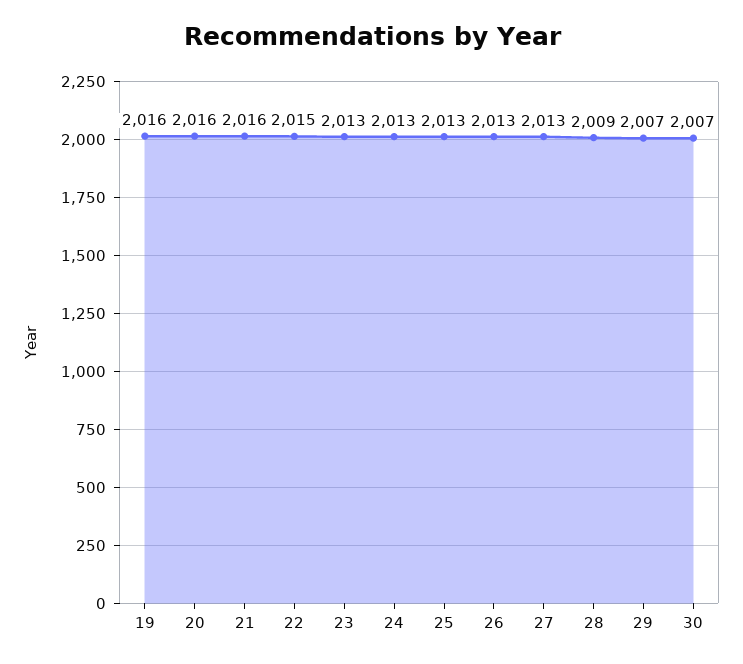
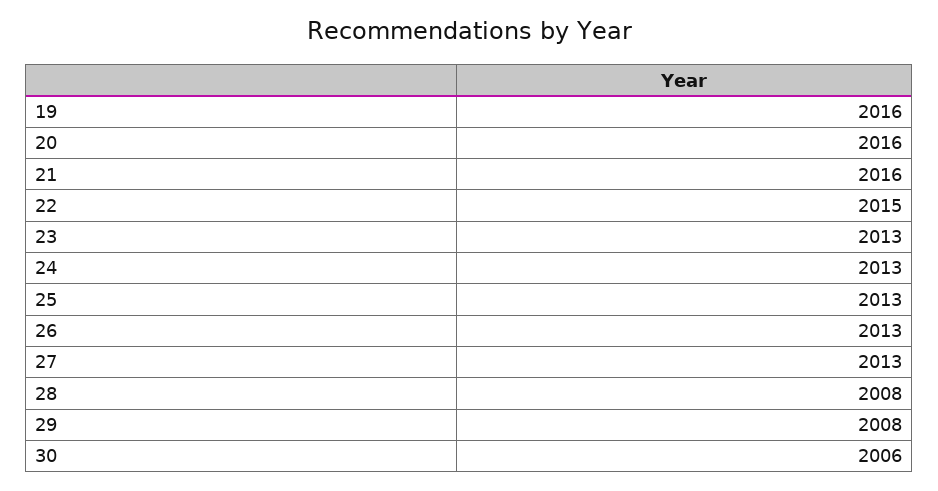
28: 2009 -> 2008
29: 2007 -> 2008
30: 2007 -> 2006

